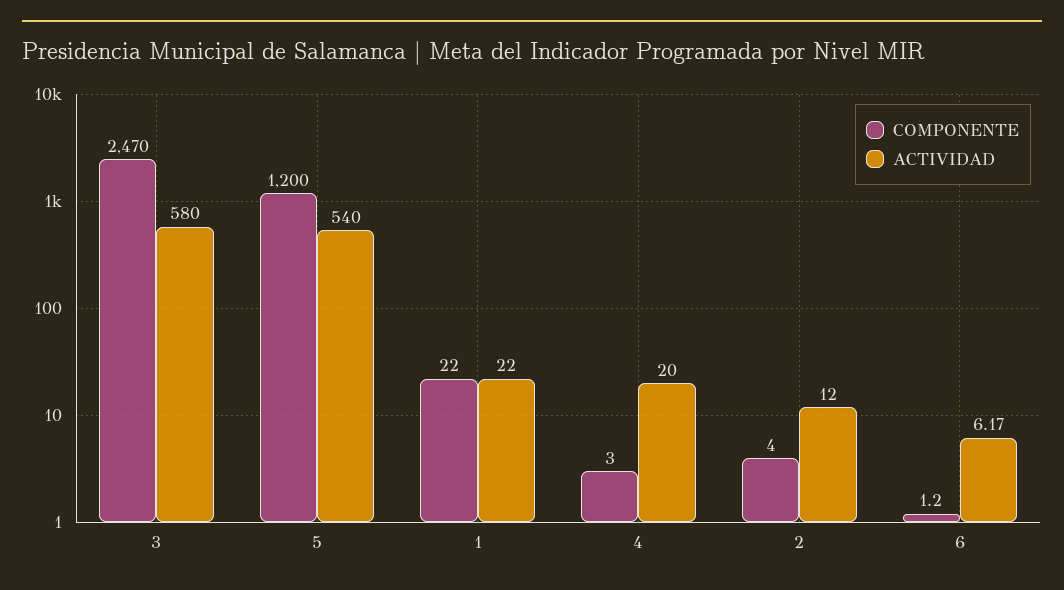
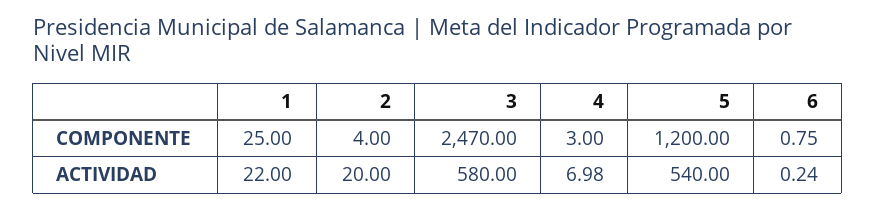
COMPONENTE, 1: 22 -> 25
ACTIVIDAD, 4: 20 -> 6.98
ACTIVIDAD, 2: 12 -> 20
COMPONENTE, 6: 1.2 -> 0.75
ACTIVIDAD, 6: 6.17 -> 0.24

